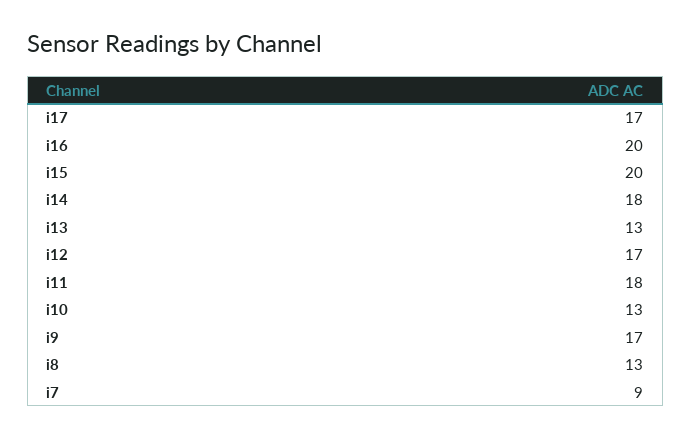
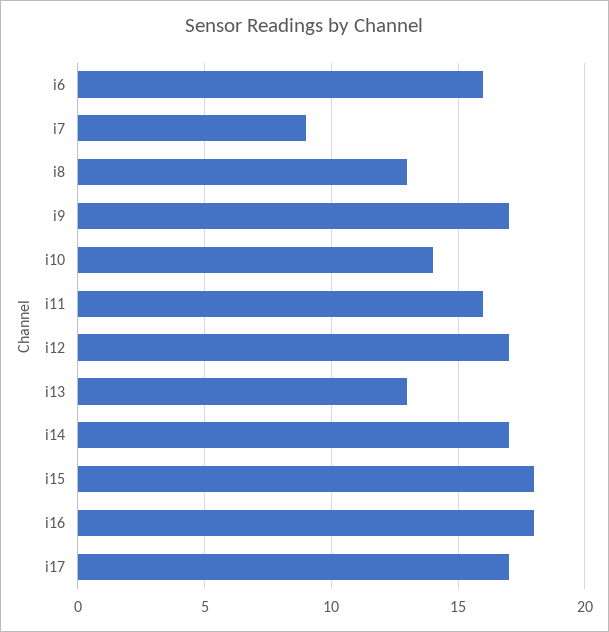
i16: 20 -> 18
i15: 20 -> 18
i14: 18 -> 17
i11: 18 -> 16
i10: 13 -> 14
i6: none -> 16

